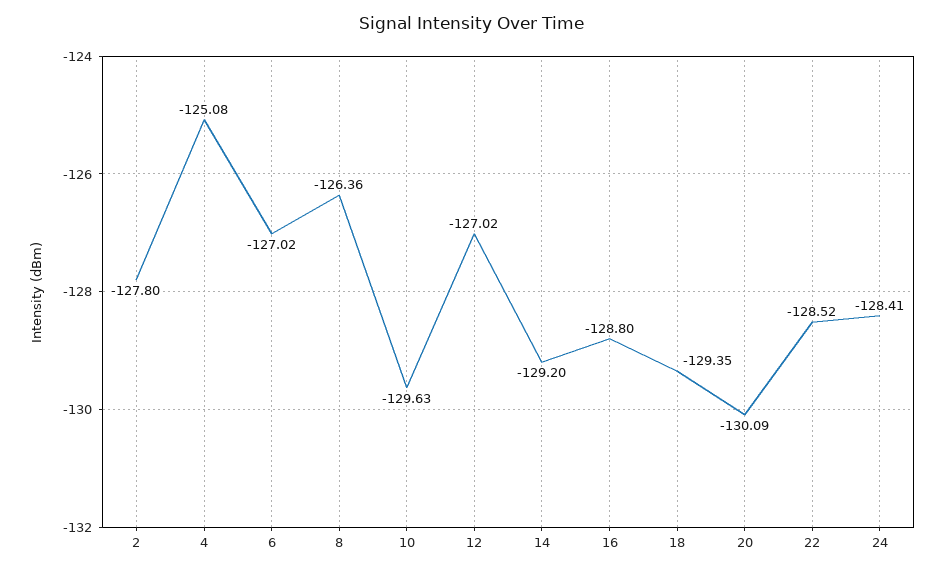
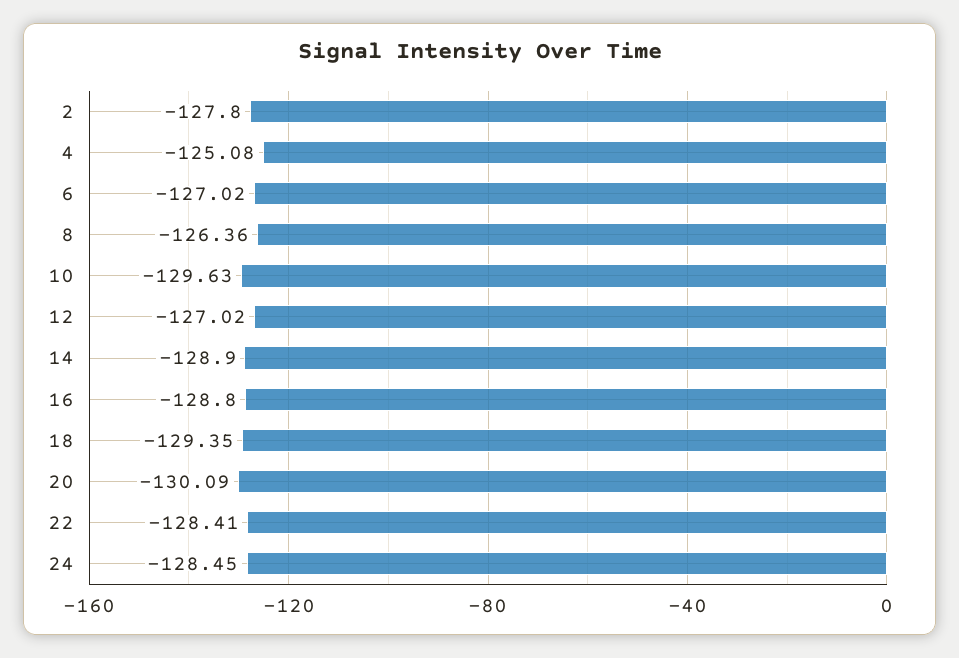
14: -129.2 -> -128.9
22: -128.52 -> -128.41
24: -128.41 -> -128.45

